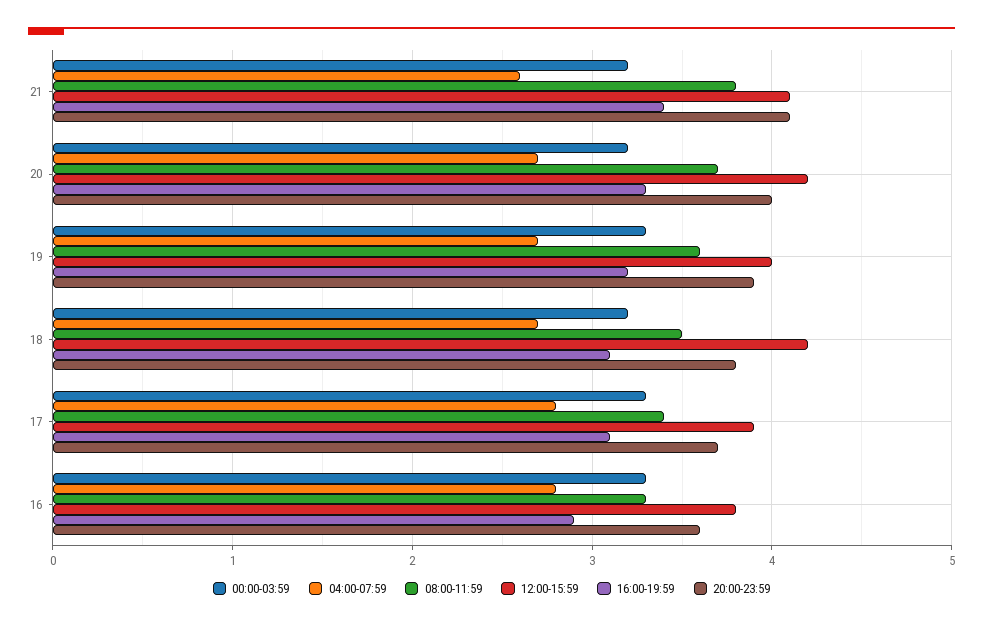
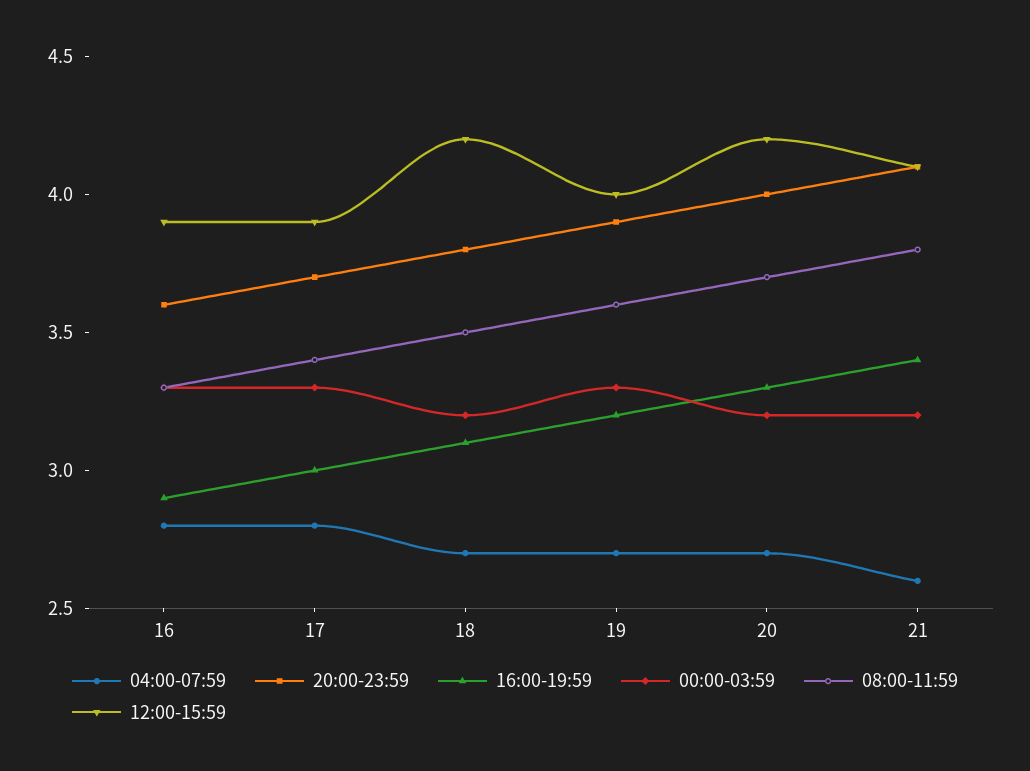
16:00-19:59, 17: 3.1 -> 3
12:00-15:59, 16: 3.8 -> 3.9

